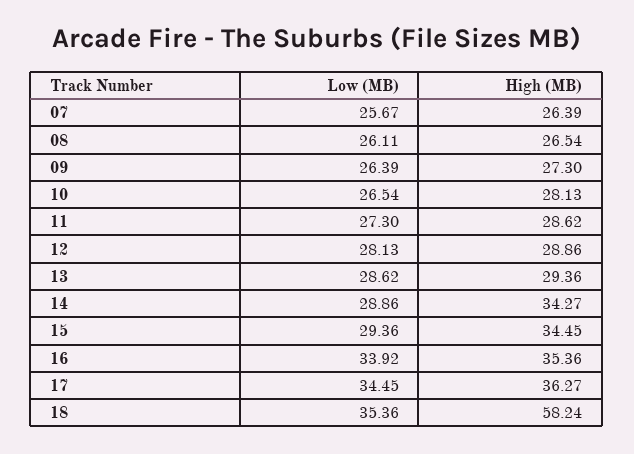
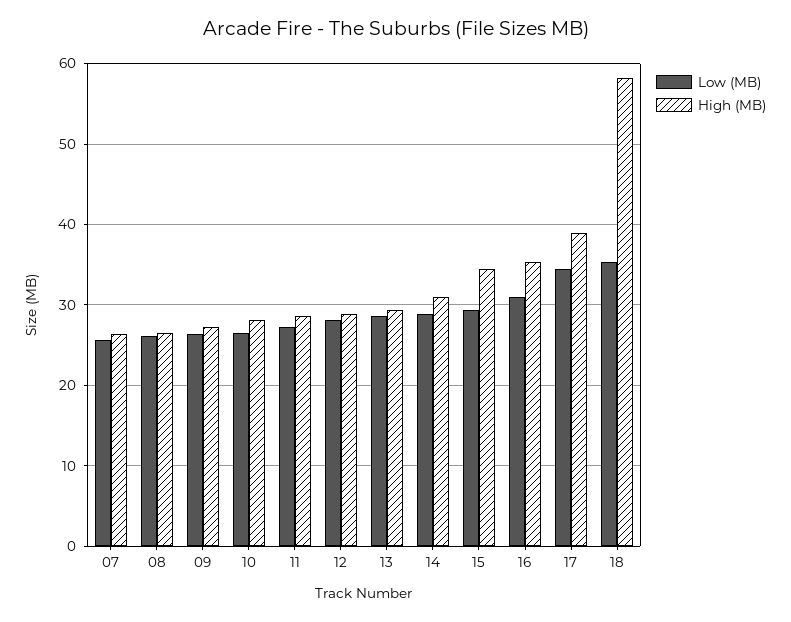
High (MB), 14: 34.27 -> 31
Low (MB), 16: 33.92 -> 31
High (MB), 17: 36.27 -> 39

